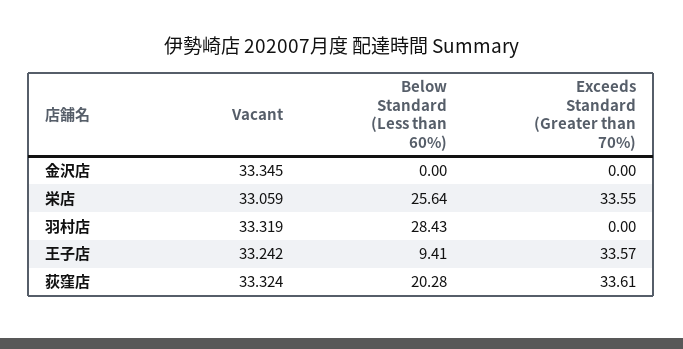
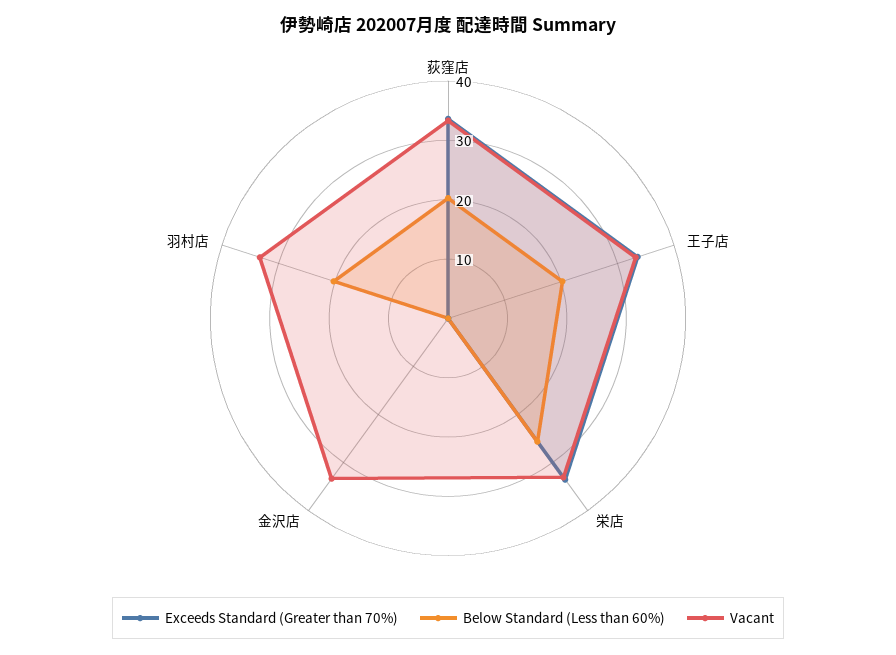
Below Standard (Less than 60%), 羽村店: 28.43 -> 20
Below Standard (Less than 60%), 王子店: 9.41 -> 20

